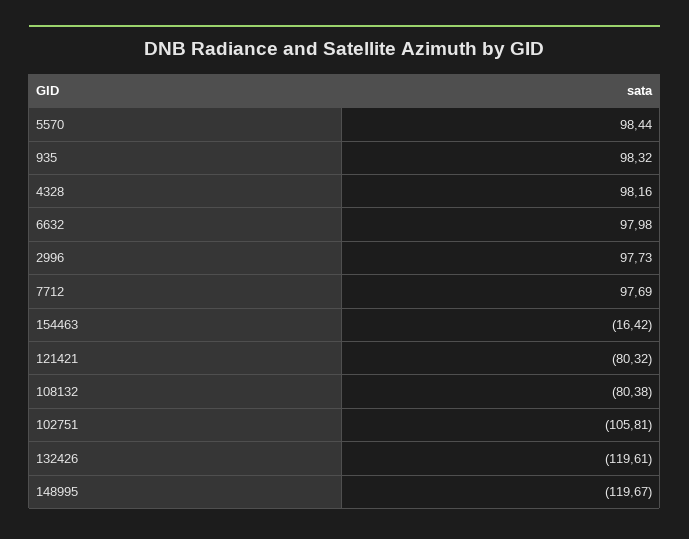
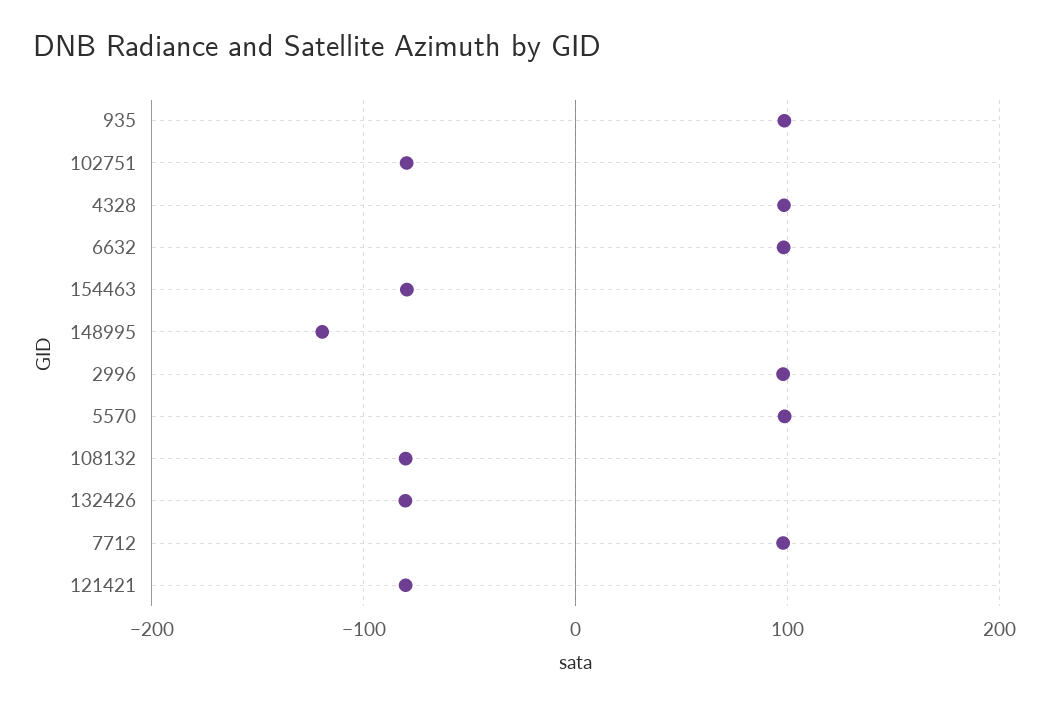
154463: -16.42 -> -80
102751: -105.81 -> -80
132426: -119.61 -> -80

